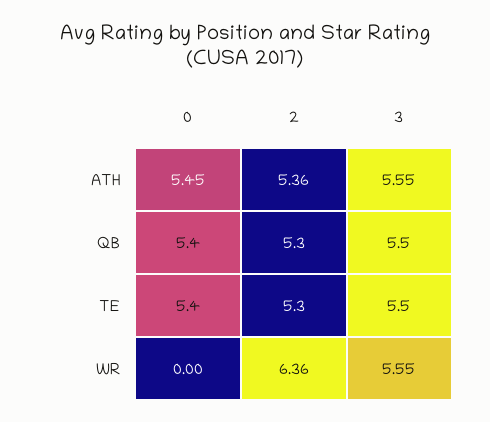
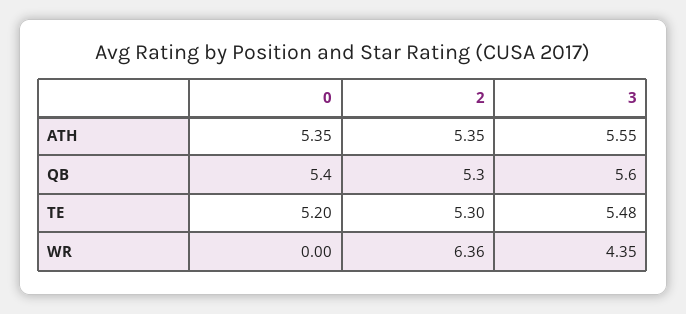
0, ATH: 5.45 -> 5.35
2, ATH: 5.36 -> 5.35
3, QB: 5.5 -> 5.6
0, TE: 5.4 -> 5.2
3, TE: 5.5 -> 5.48
3, WR: 5.55 -> 4.35

